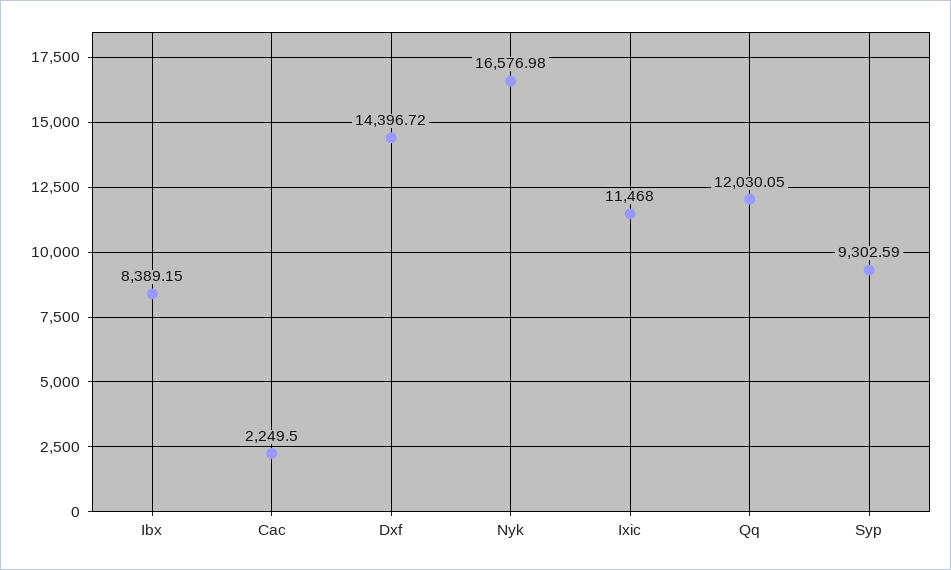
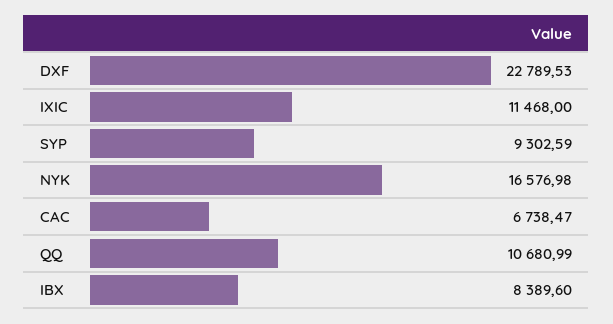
Ibx: 8389.15 -> 8389.6
Cac: 2249.5 -> 6738.47
Dxf: 14396.72 -> 22789.53
Qq: 12030.05 -> 10680.99

